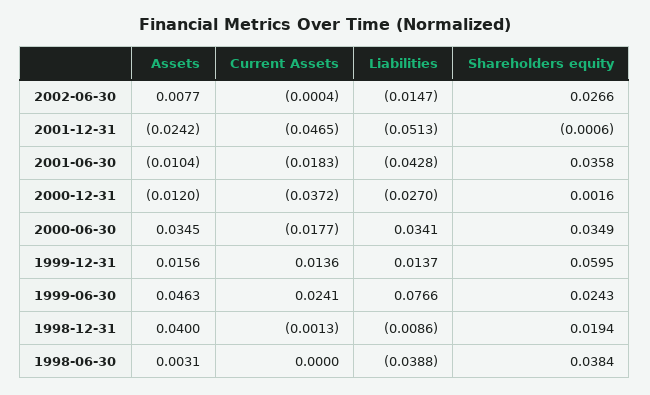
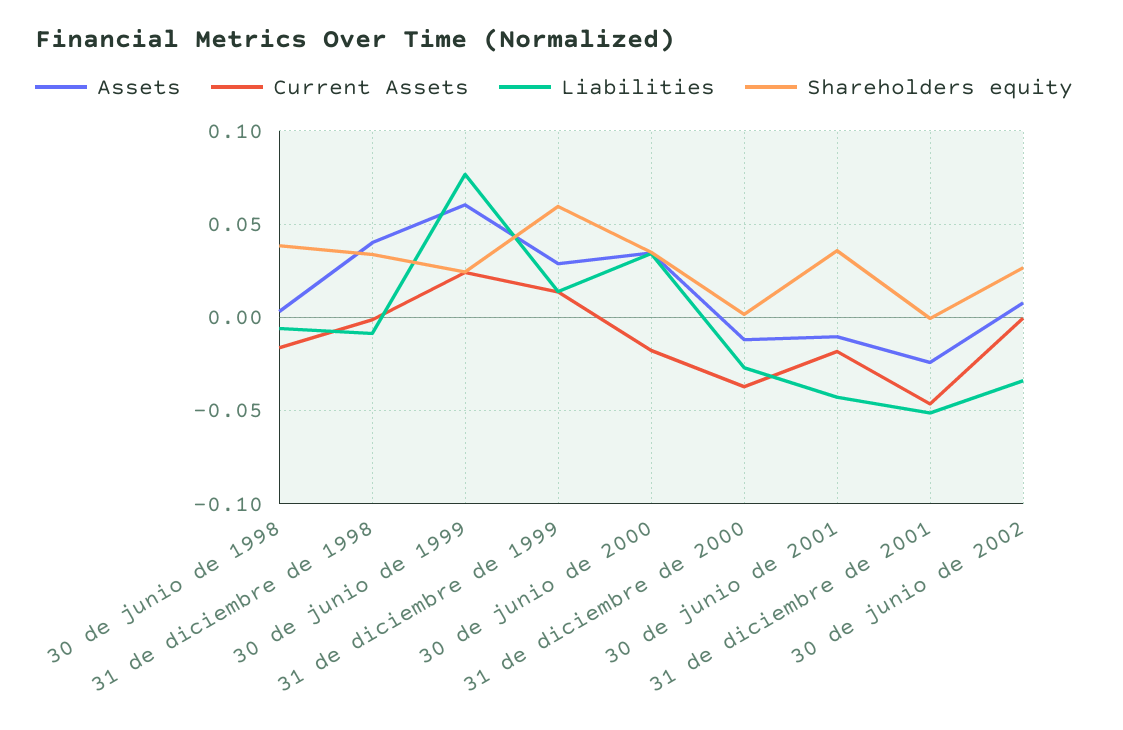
Liabilities, 2002-06-30: -0.0147 -> -0.035
Assets, 1999-12-31: 0.0156 -> 0.03
Assets, 1999-06-30: 0.0463 -> 0.06
Shareholders equity, 1998-12-31: 0.0194 -> 0.035
Current Assets, 1998-06-30: 0 -> -0.015
Liabilities, 1998-06-30: -0.0388 -> -0.005

